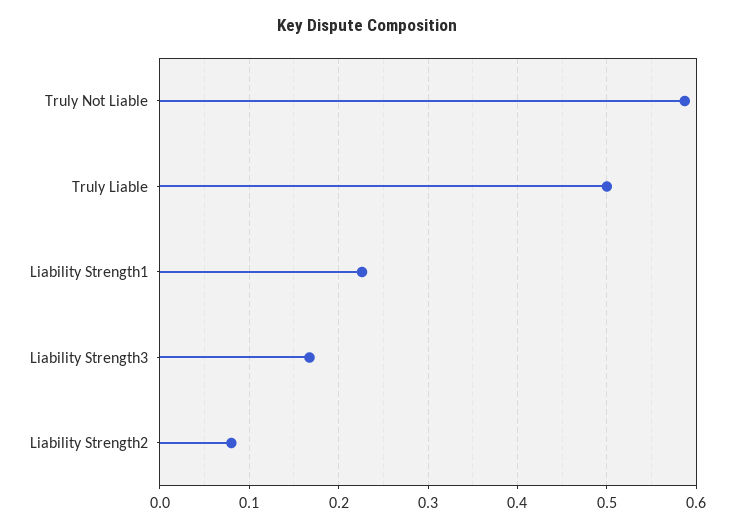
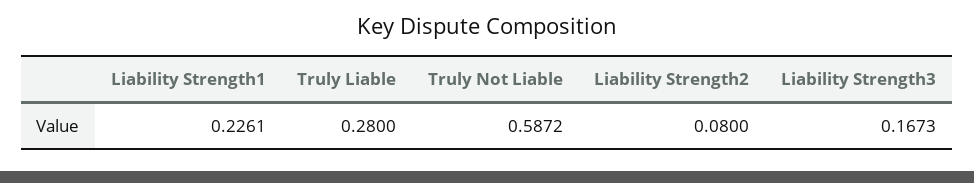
Truly Liable: 0.5 -> 0.28

